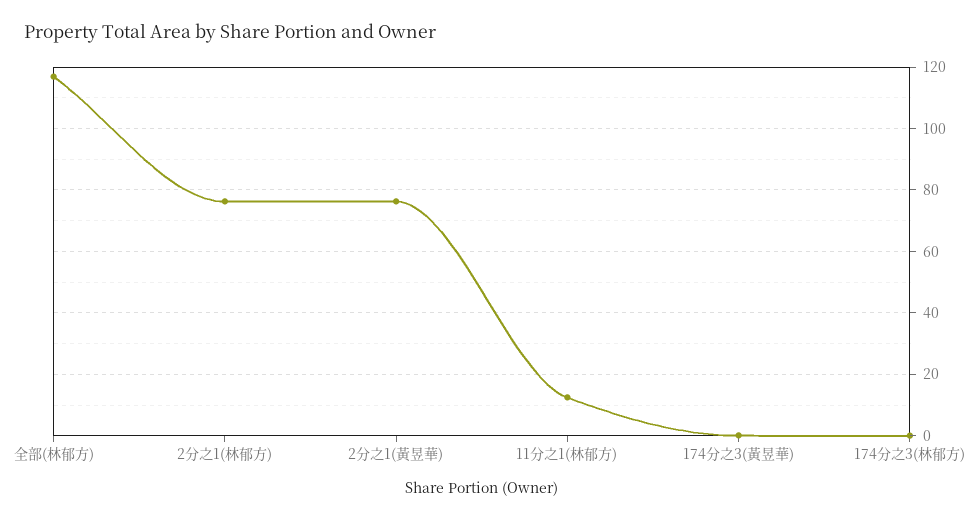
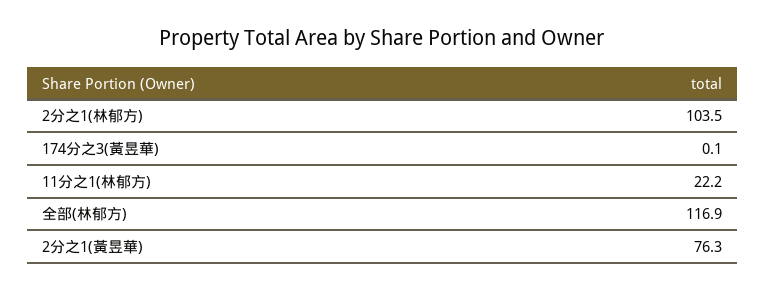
2分之1(林郁方): 76 -> 103.5
11分之1(林郁方): 12 -> 22.2
174分之3(林郁方): 0 -> none

